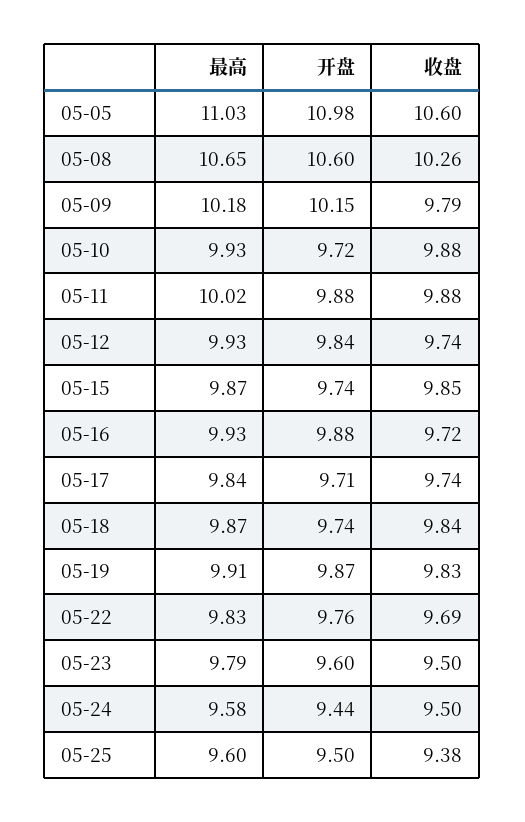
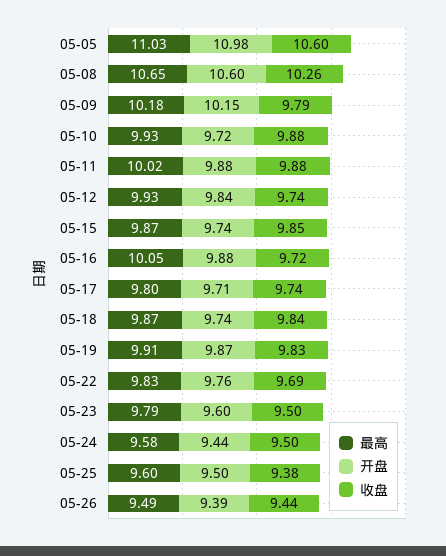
最高, 05-16: 9.93 -> 10.05
最高, 05-17: 9.84 -> 9.8
最高, 05-26: none -> 9.49
开盘, 05-26: none -> 9.39
收盘, 05-26: none -> 9.44

